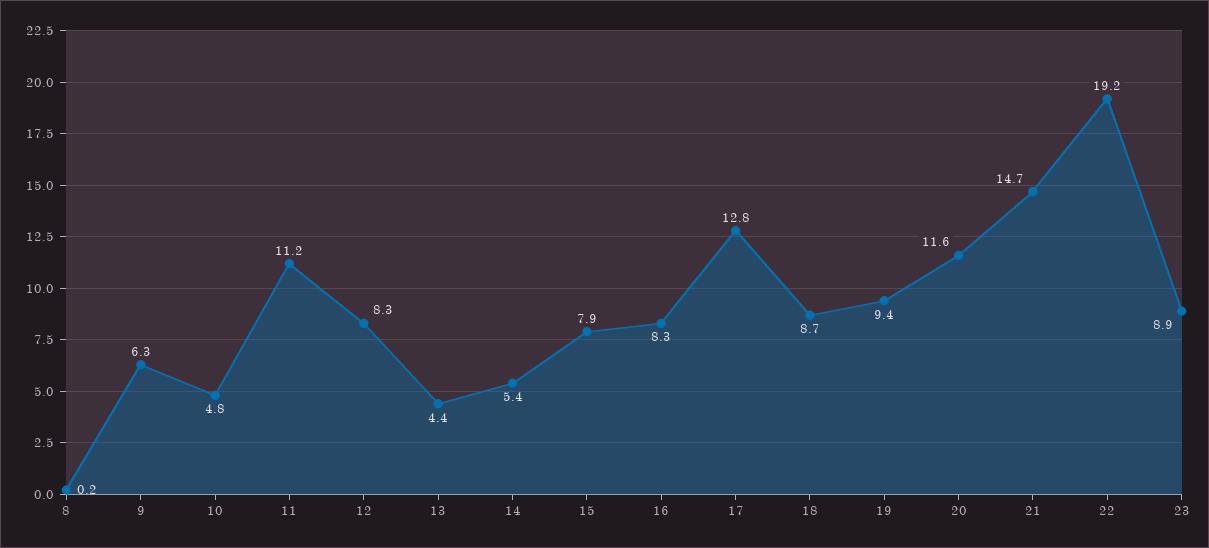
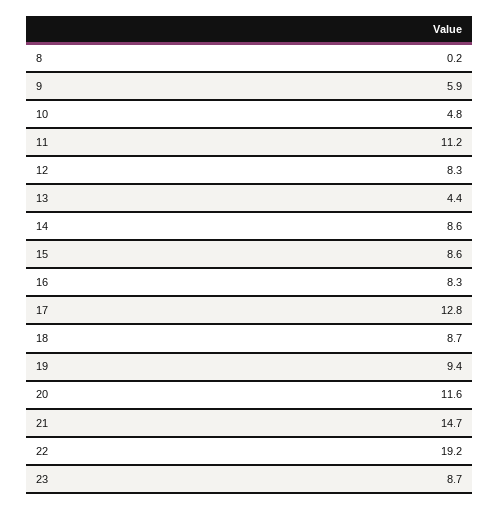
9: 6.3 -> 5.9
14: 5.4 -> 8.6
15: 7.9 -> 8.6
23: 8.9 -> 8.7

